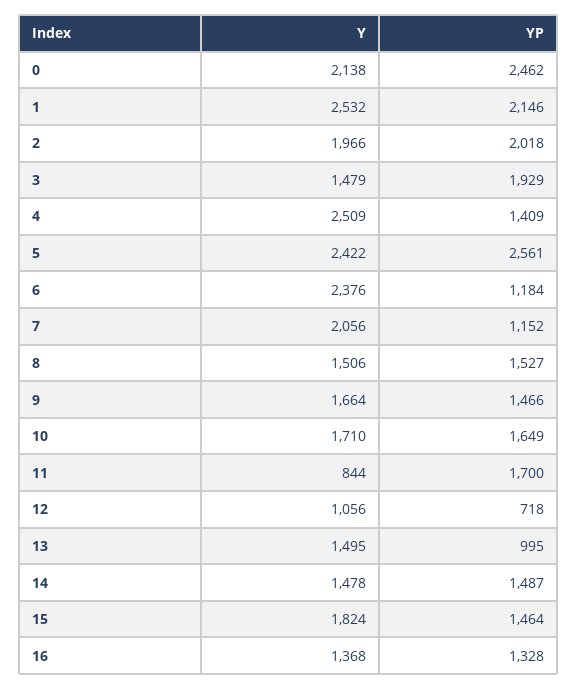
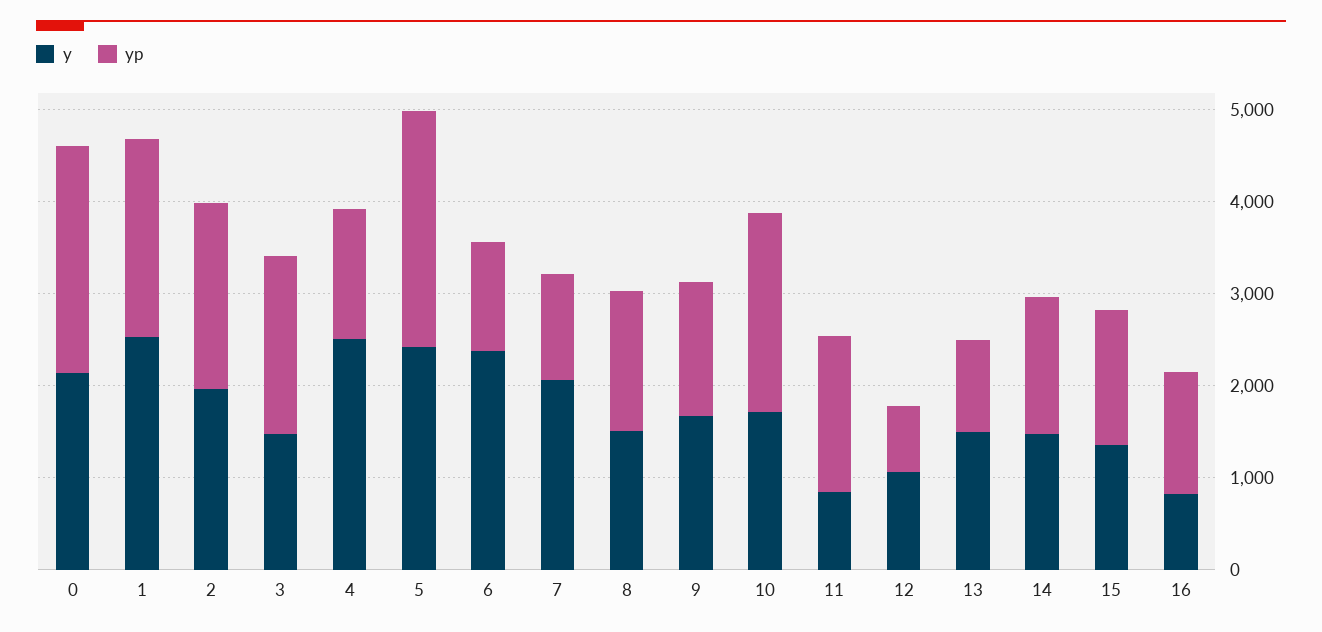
YP, 10: 1649 -> 2200
Y, 15: 1824 -> 1400
Y, 16: 1368 -> 800

